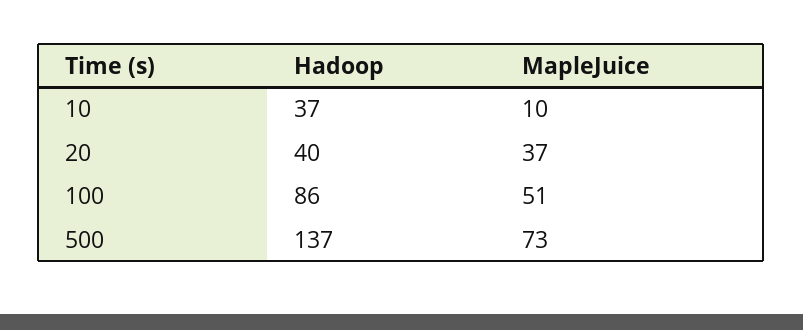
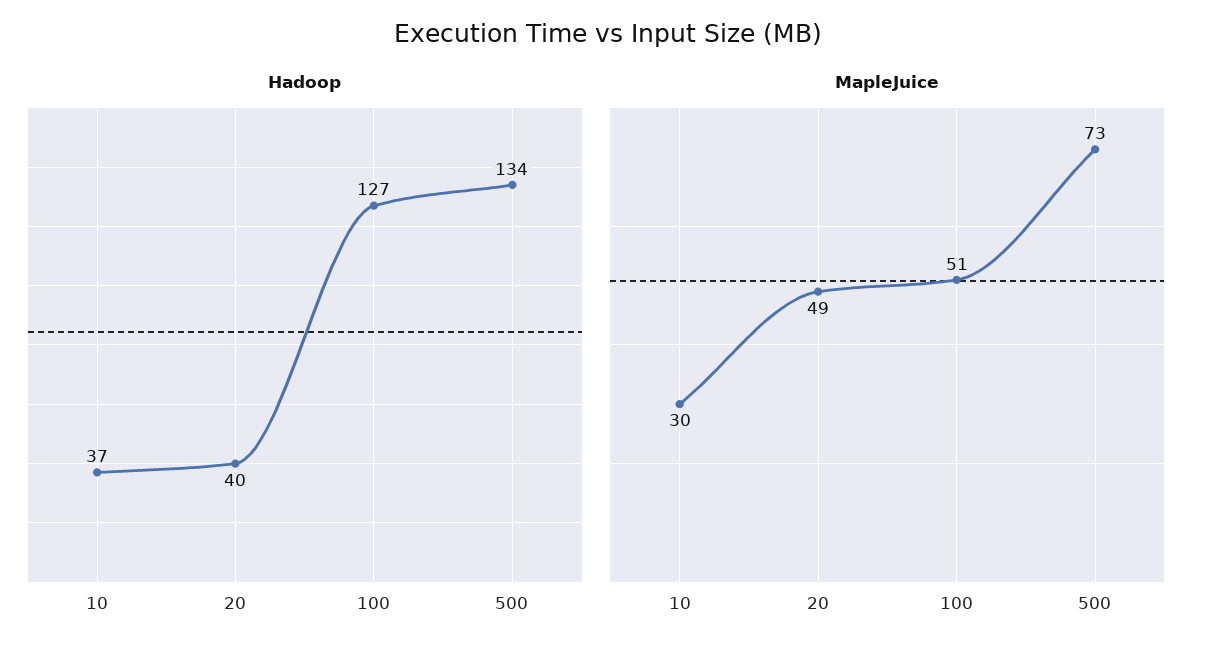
MapleJuice, 10: 10 -> 30
MapleJuice, 20: 37 -> 49
Hadoop, 100: 86 -> 127
Hadoop, 500: 137 -> 134

